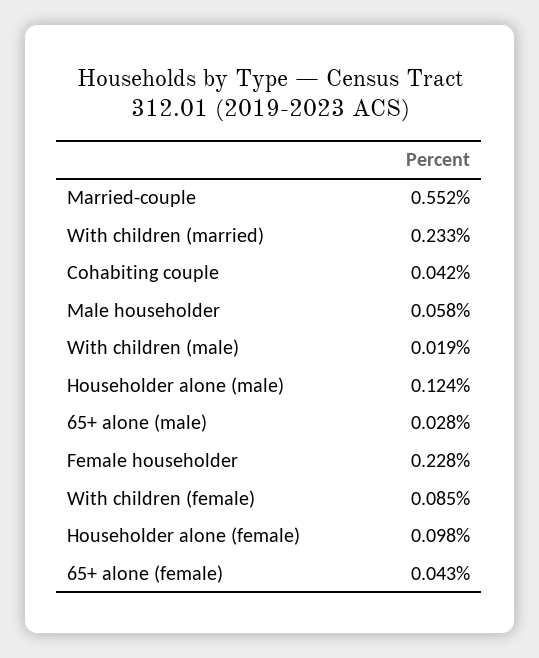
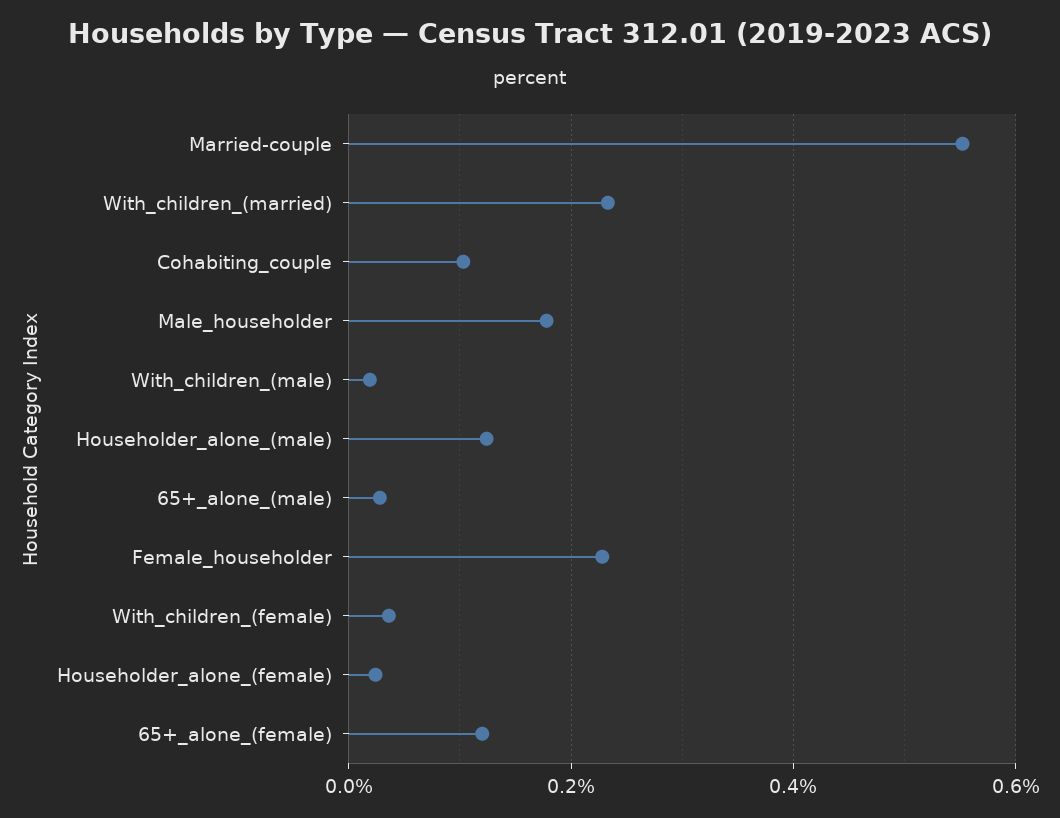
Cohabiting couple: 0.042 -> 0.1
Male householder: 0.058 -> 0.18
With children (female): 0.085 -> 0.04
Householder alone (female): 0.098 -> 0.02
65+ alone (female): 0.043 -> 0.12

